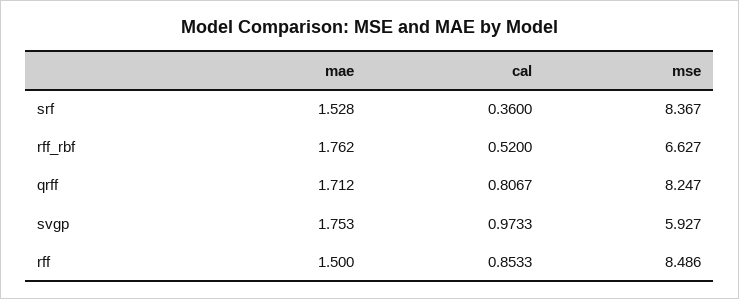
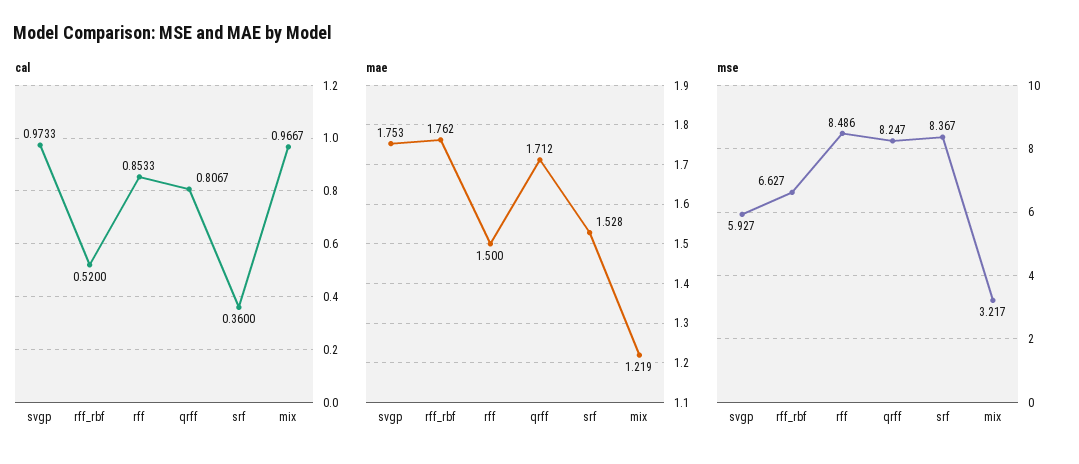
cal, mix: none -> 0.9667
mae, mix: none -> 1.219
mse, mix: none -> 3.217

